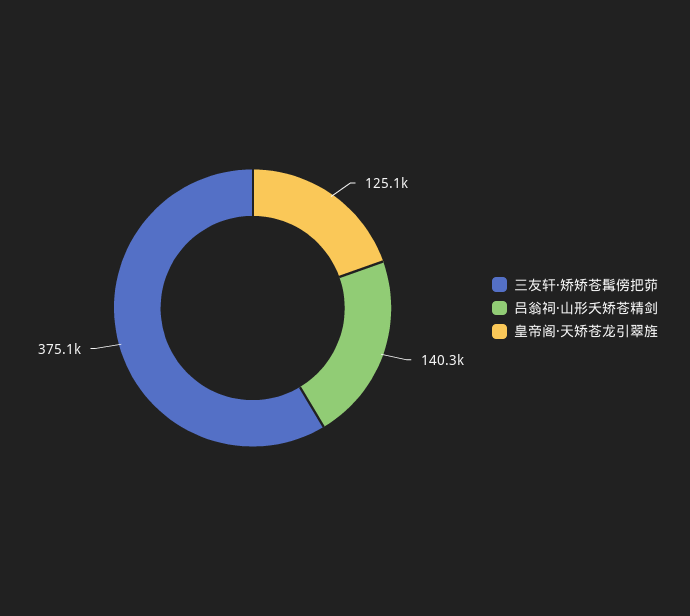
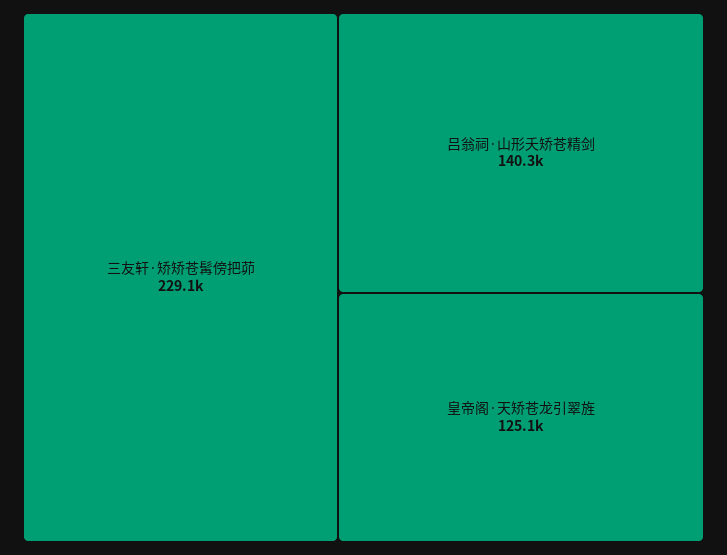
三友轩·矫矫苍髯傍把茆: 375100 -> 229100

